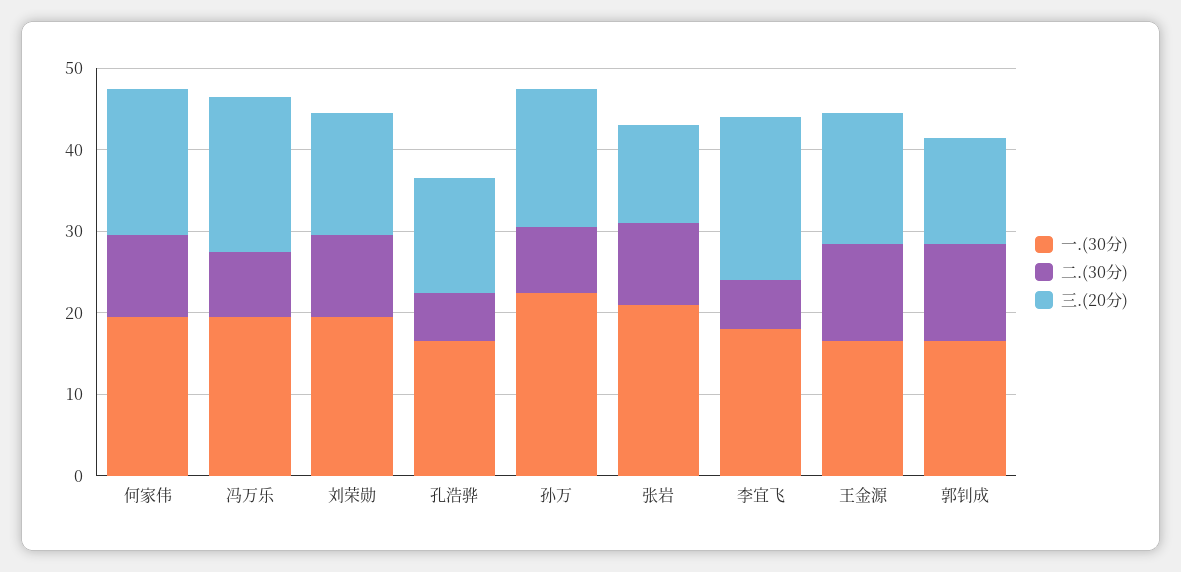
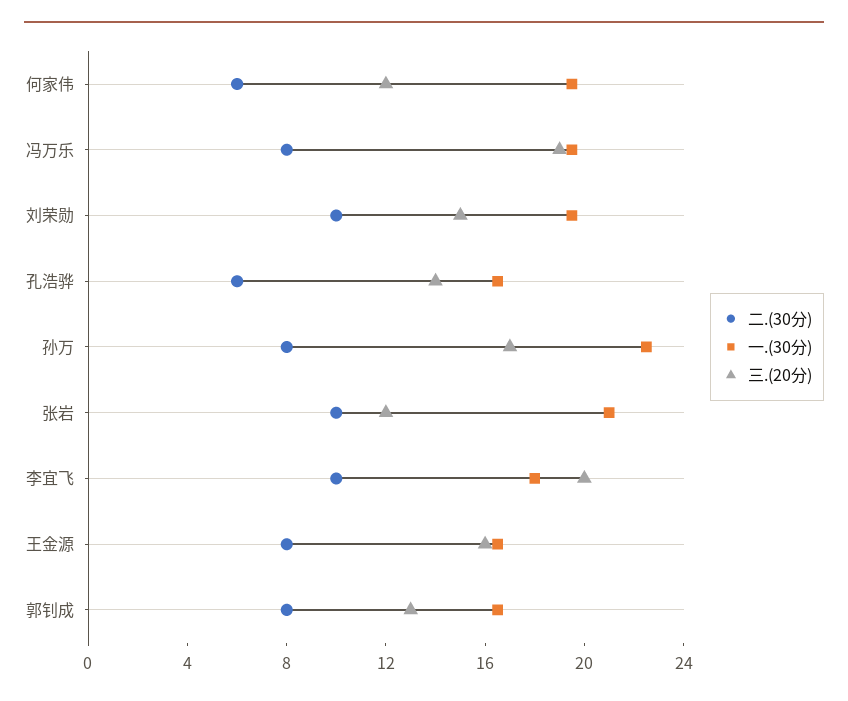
二.(30分), 何家伟: 10 -> 6
三.(20分), 何家伟: 18 -> 12
二.(30分), 李宜飞: 6 -> 10
二.(30分), 王金源: 12 -> 8
二.(30分), 郭钊成: 12 -> 8

